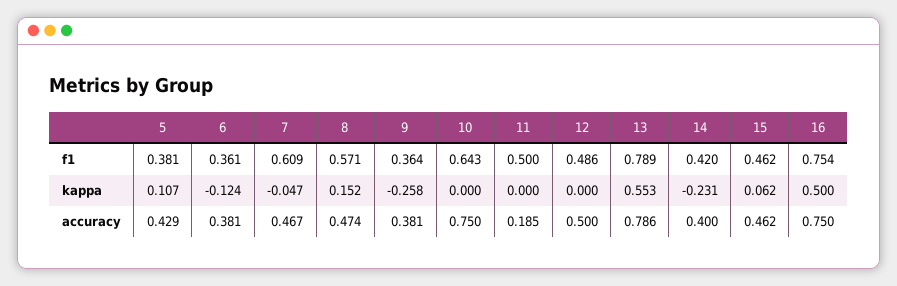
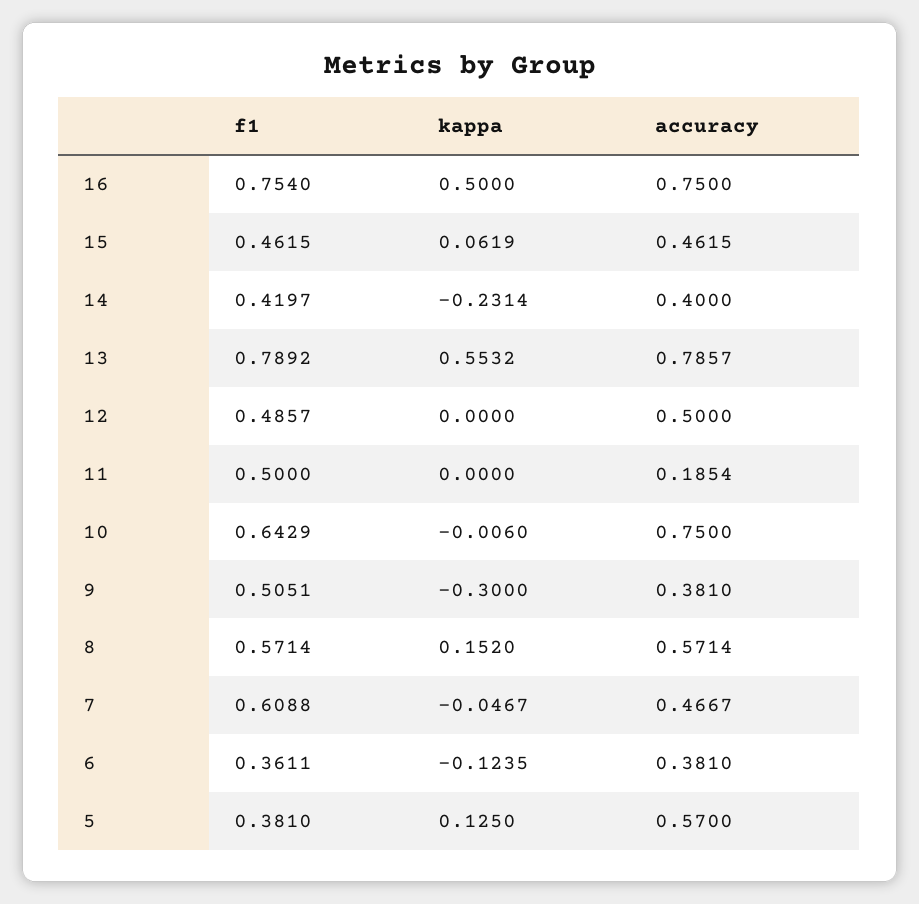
9, f1: 0.364 -> 0.5051
5, kappa: 0.107 -> 0.125
9, kappa: -0.258 -> -0.3
10, kappa: 0 -> -0.006
5, accuracy: 0.429 -> 0.57
8, accuracy: 0.474 -> 0.5714

